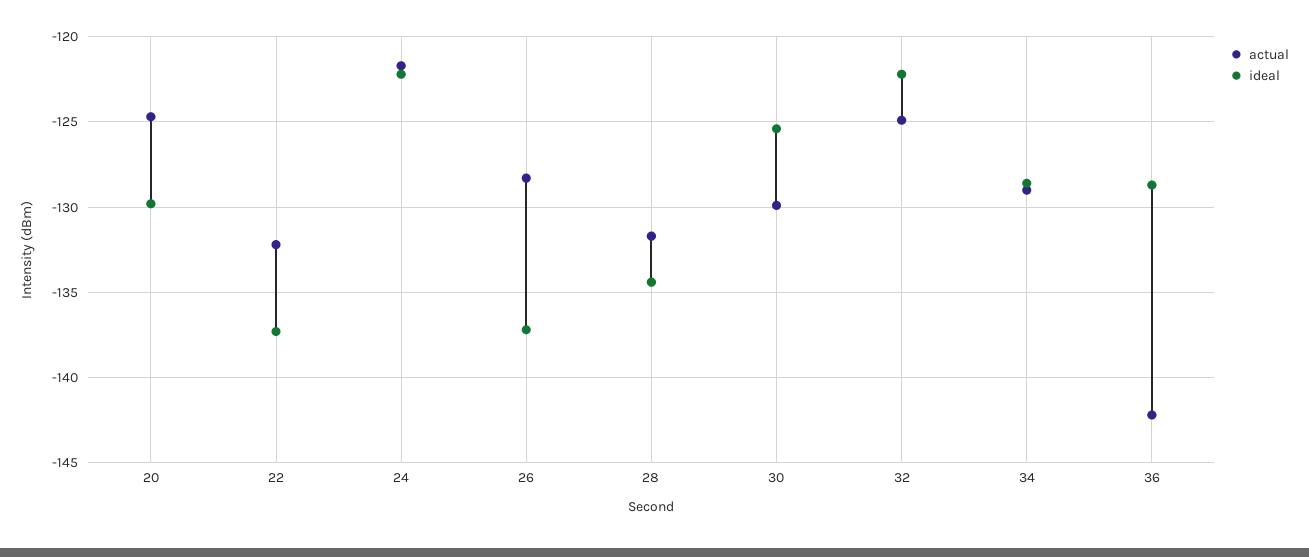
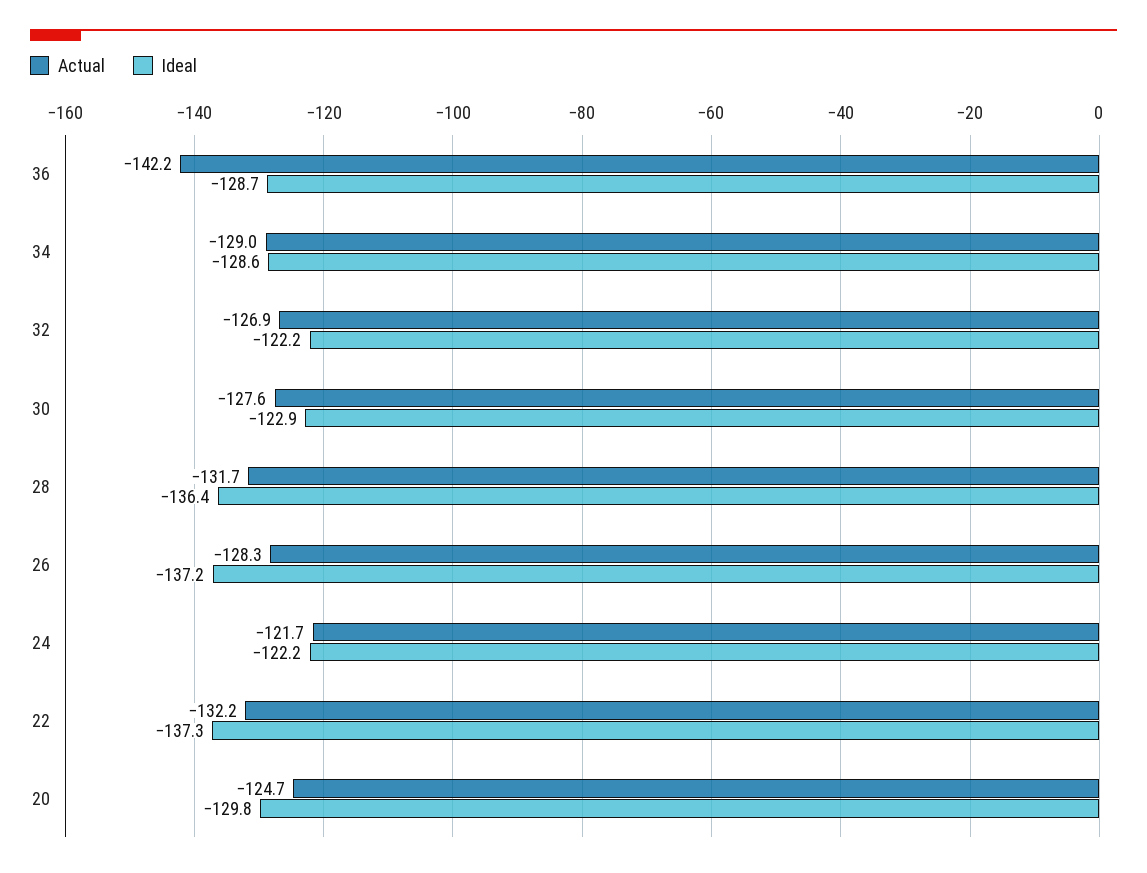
ideal, 28: -134.5 -> -136.4
actual, 30: -130 -> -127.6
ideal, 30: -125.5 -> -122.9
actual, 32: -125 -> -126.9

